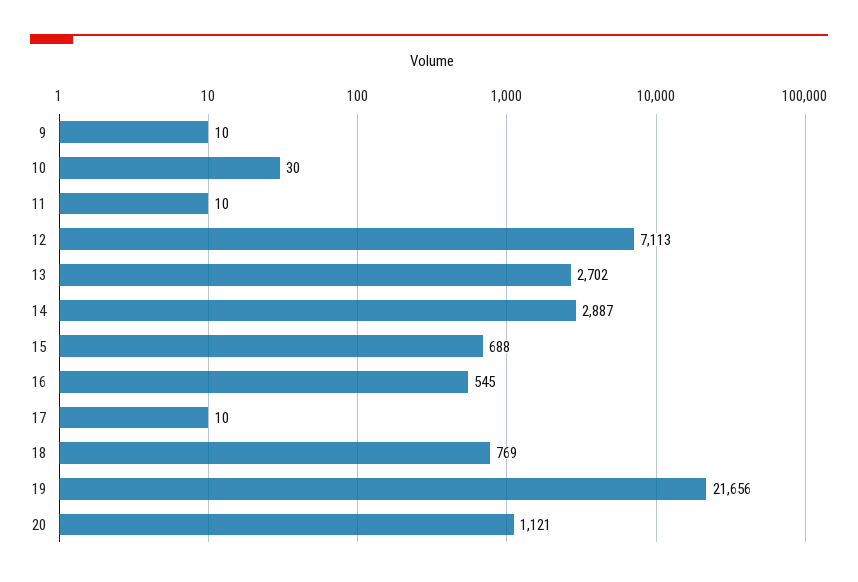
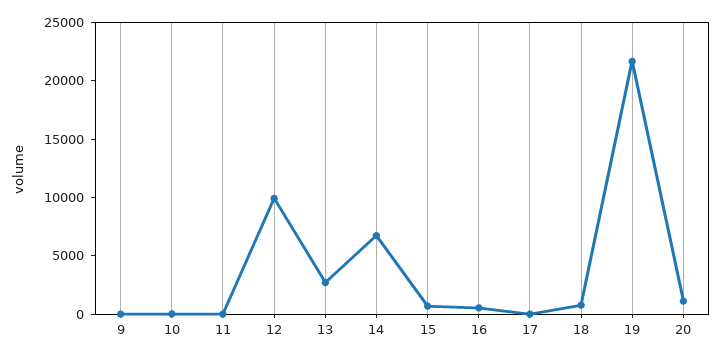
12: 7113 -> 10000
14: 2887 -> 7000

